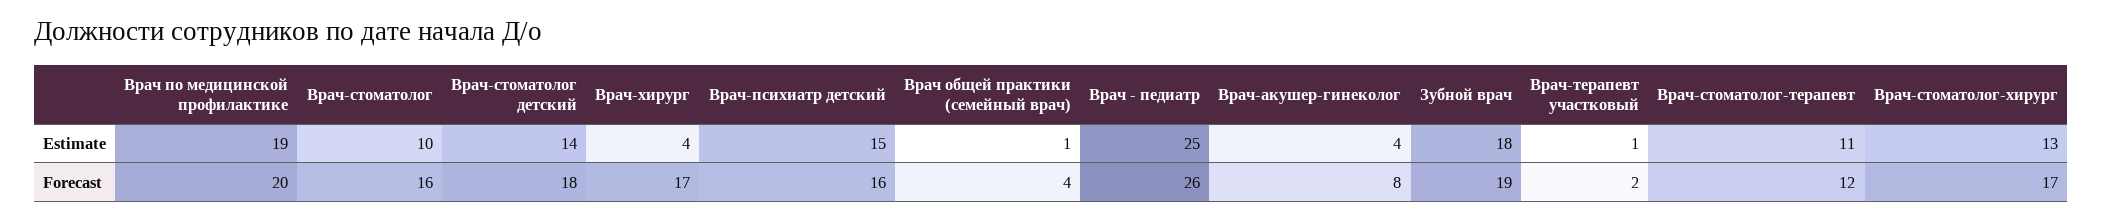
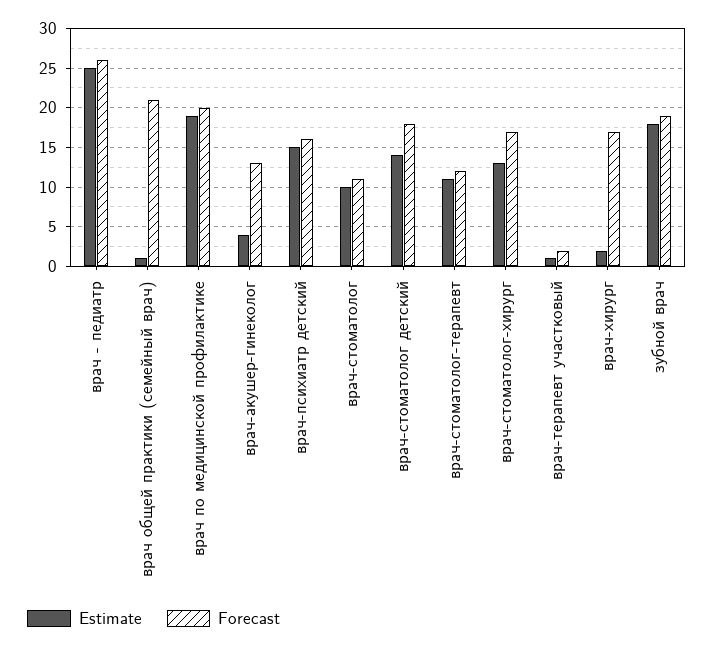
Estimate, Врач-хирург: 4 -> 2
Forecast, Врач-стоматолог: 16 -> 11
Forecast, Врач общей практики (семейный врач): 4 -> 21
Forecast, Врач-акушер-гинеколог: 8 -> 13

